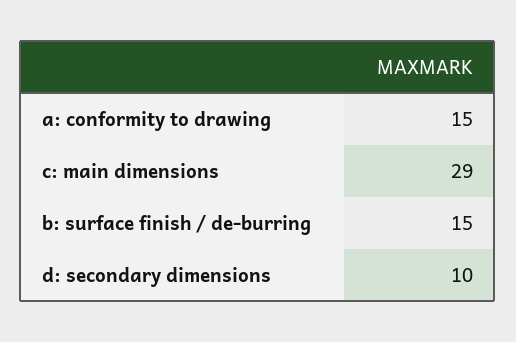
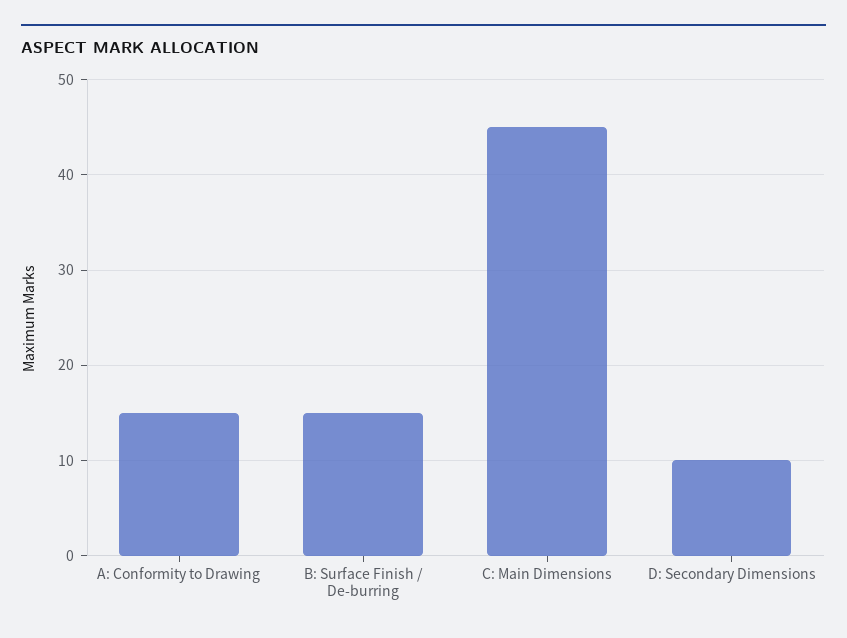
c: main dimensions: 29 -> 45

